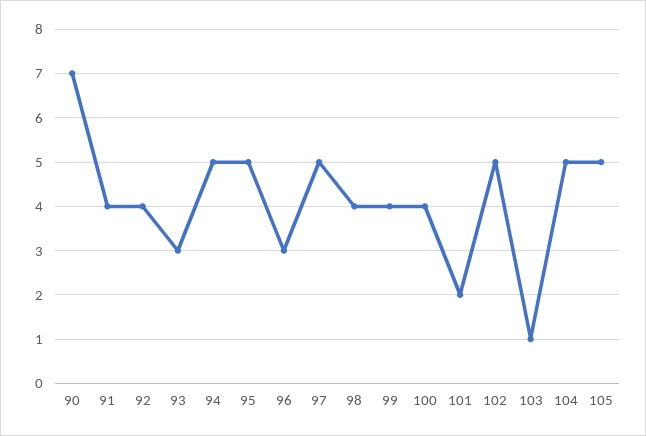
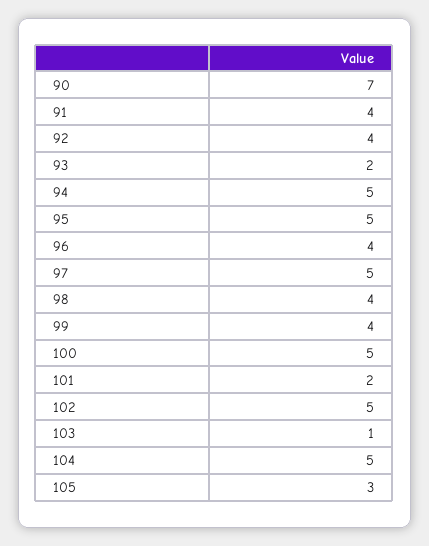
93: 3 -> 2
96: 3 -> 4
100: 4 -> 5
105: 5 -> 3

